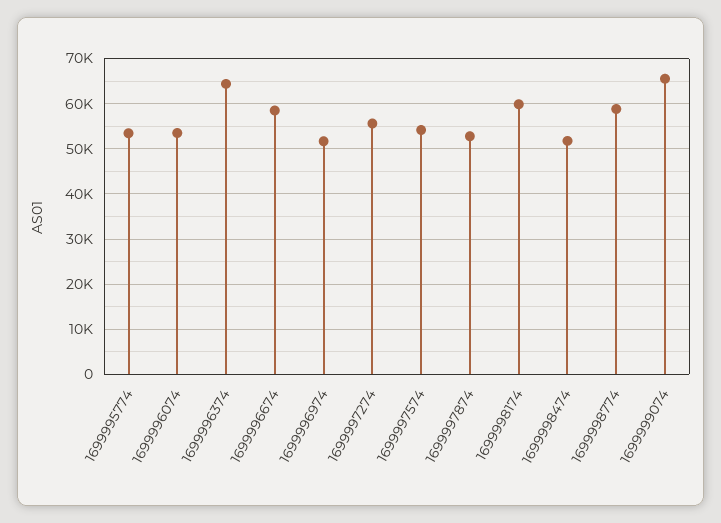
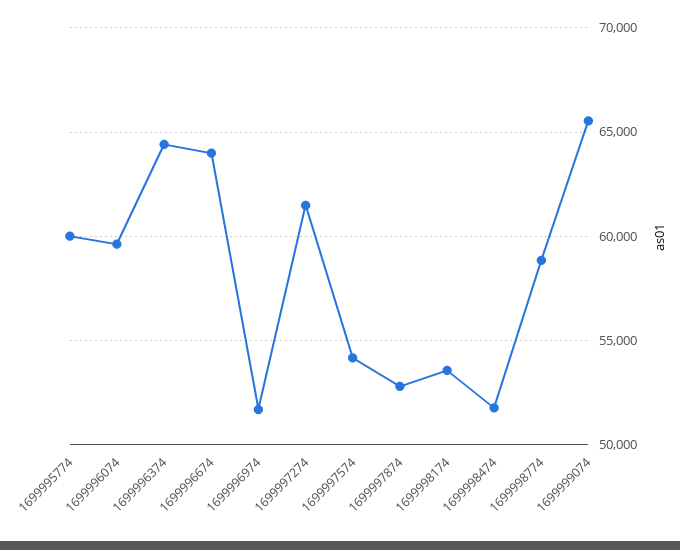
1699995774: 54000 -> 60000
1699996074: 54000 -> 59500
1699996674: 58000 -> 64000
1699997274: 56000 -> 61500
1699998174: 60000 -> 53500

